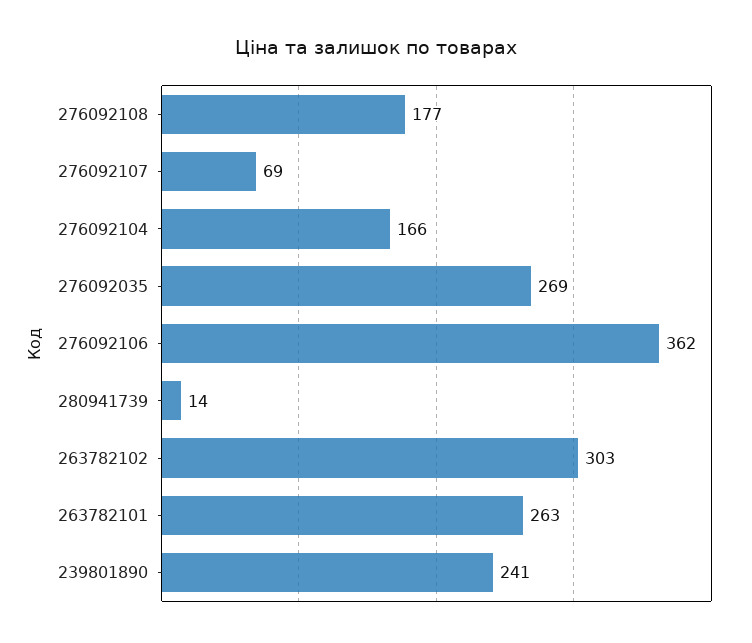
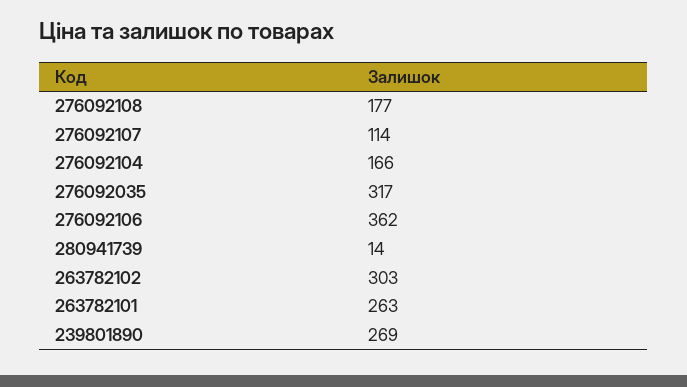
276092107: 69 -> 114
276092035: 269 -> 317
239801890: 241 -> 269

